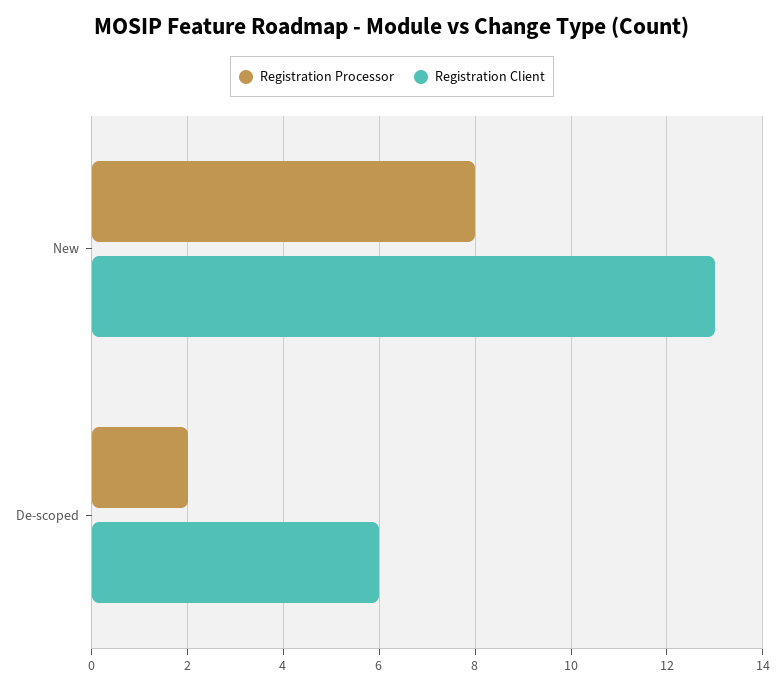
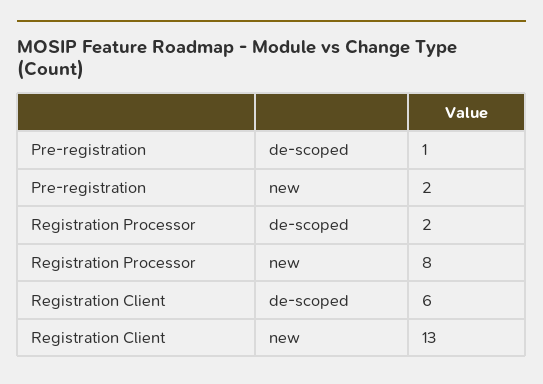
Pre-registration, De-scoped: none -> 1
Pre-registration, New: none -> 2

